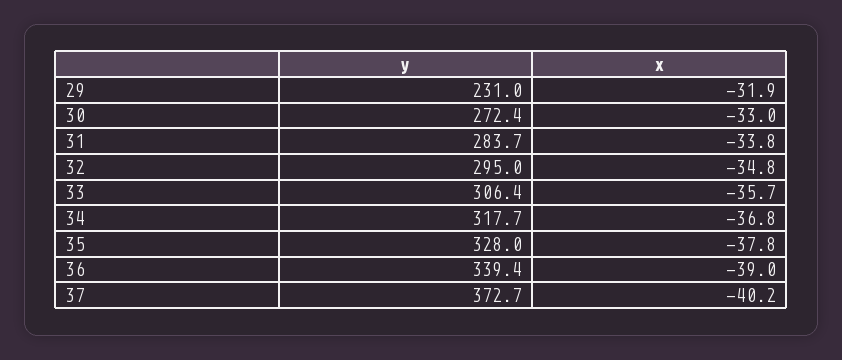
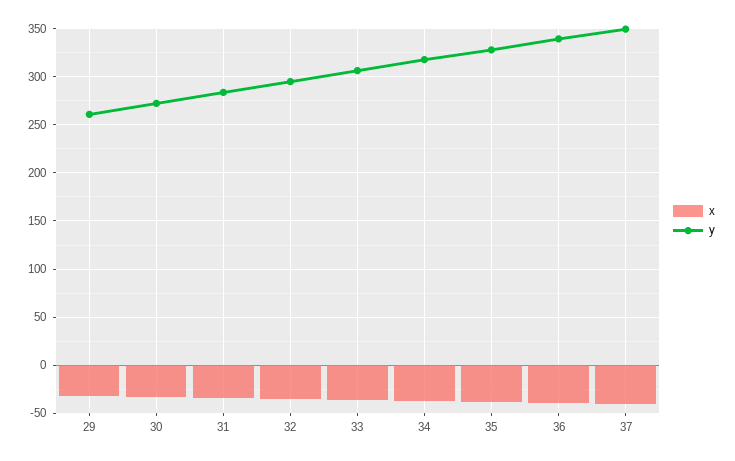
y, 29: 231 -> 260
y, 37: 372.7 -> 350

